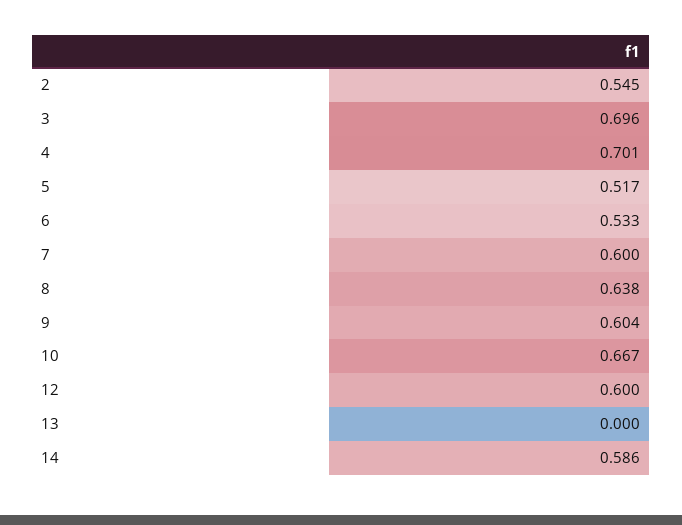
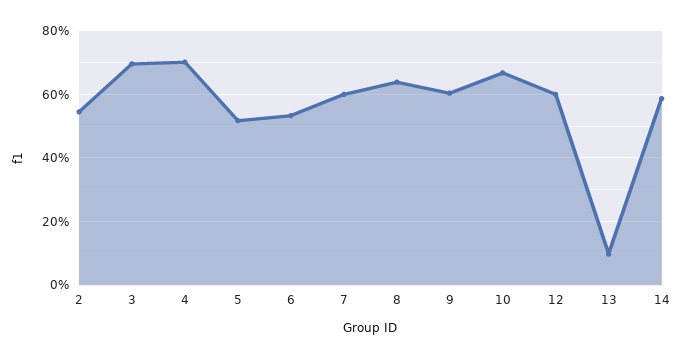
13: 0 -> 0.1

